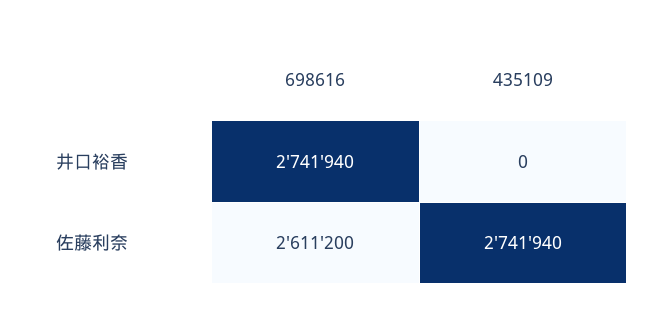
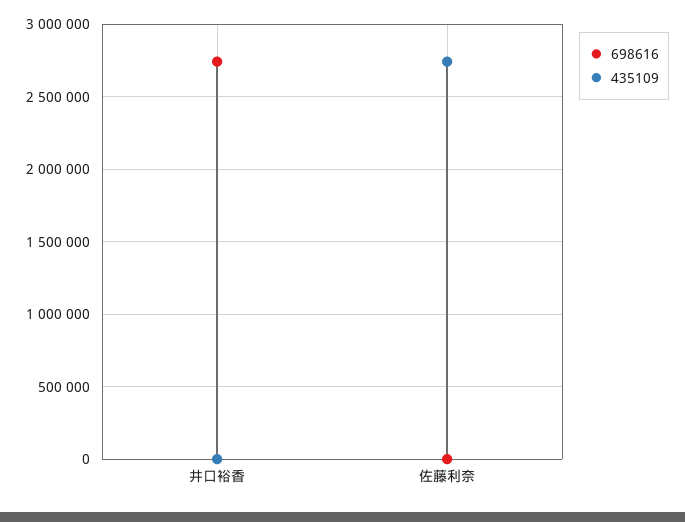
698616, 佐藤利奈: 2611200 -> 0

